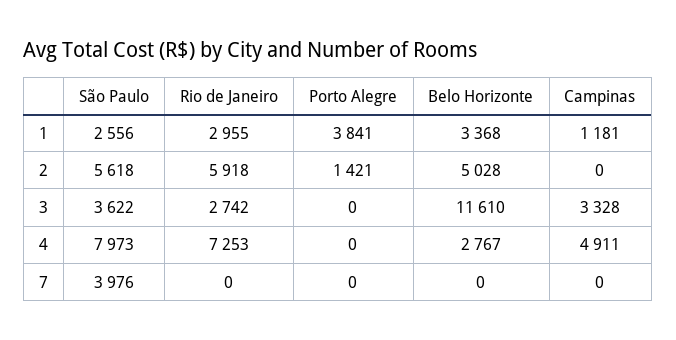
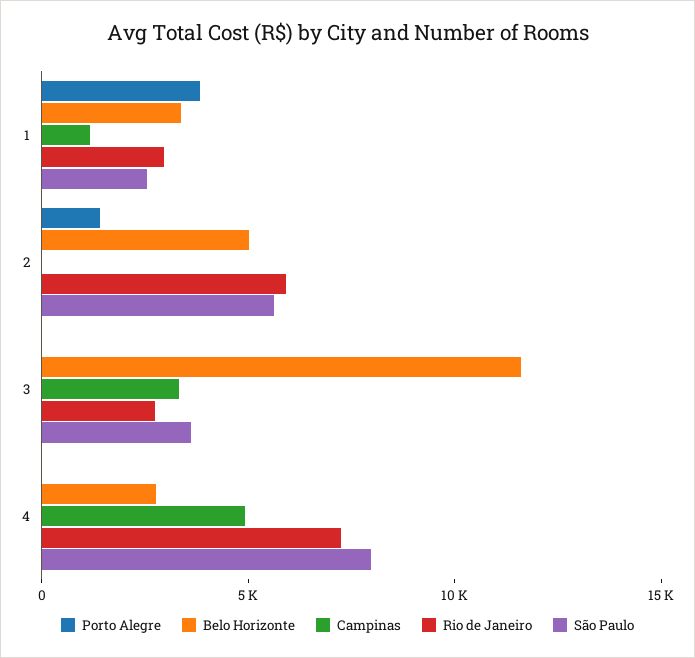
São Paulo, 7: 3976 -> none
Rio de Janeiro, 7: 0 -> none
Porto Alegre, 7: 0 -> none
Belo Horizonte, 7: 0 -> none
Campinas, 7: 0 -> none

